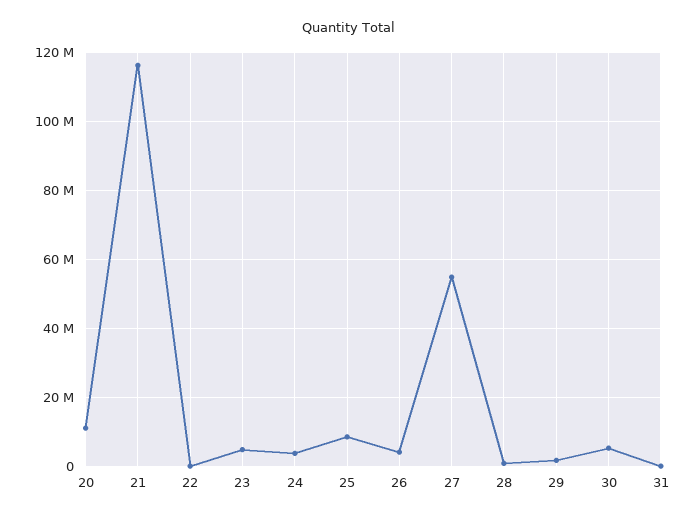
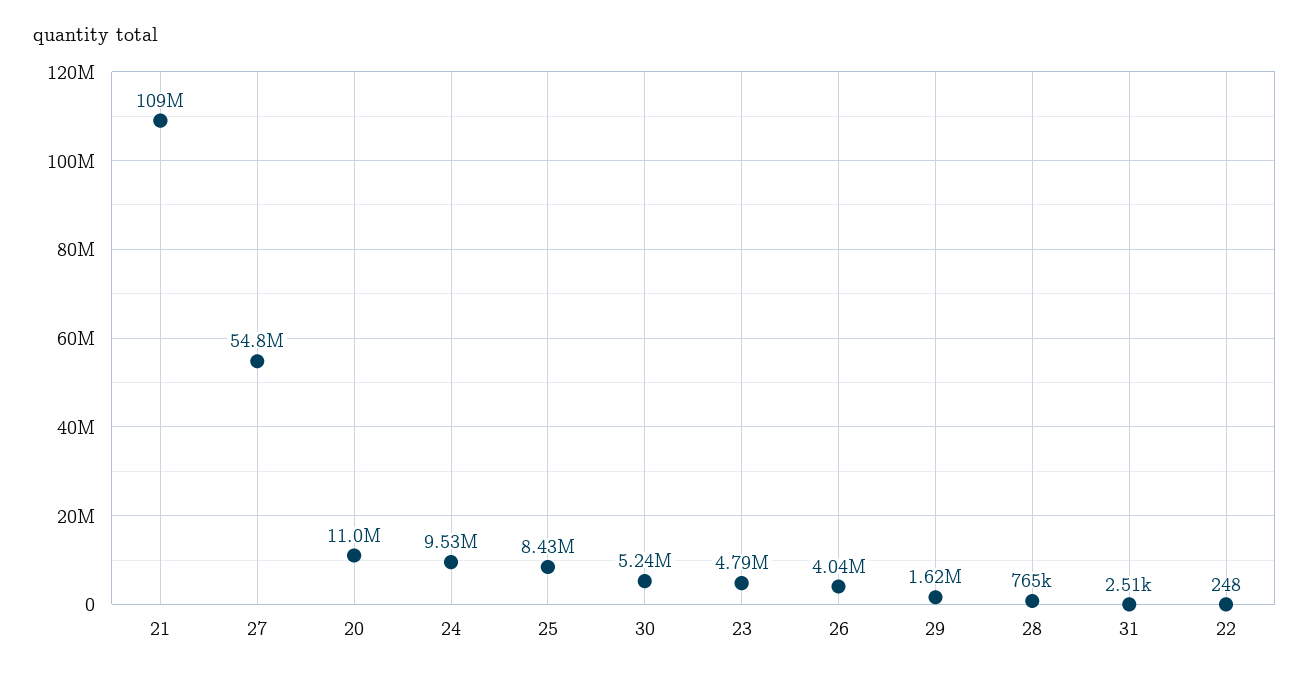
21: 116000000 -> 109000000
24: 4000000 -> 9530000

